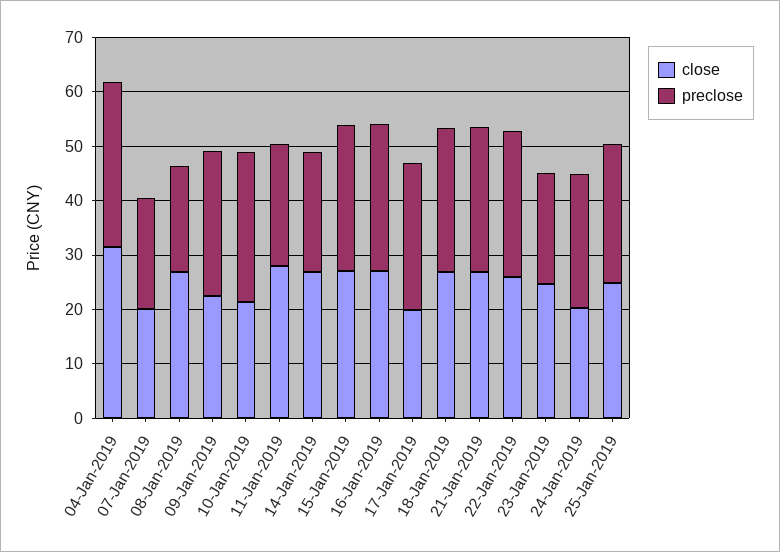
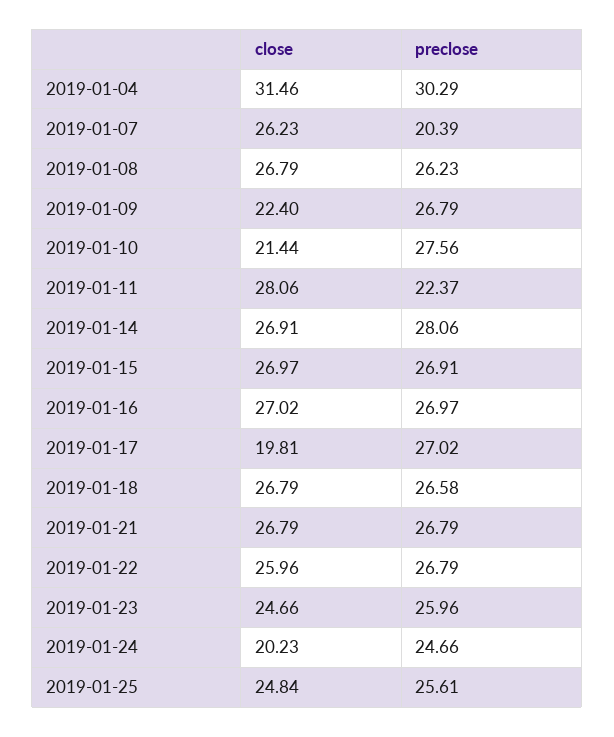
close, 07-Jan-2019: 20 -> 26.23
preclose, 08-Jan-2019: 20 -> 26.23
preclose, 14-Jan-2019: 22 -> 28.06
preclose, 23-Jan-2019: 20 -> 25.96

